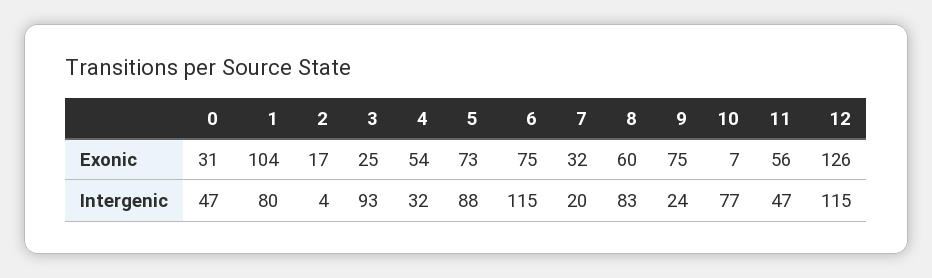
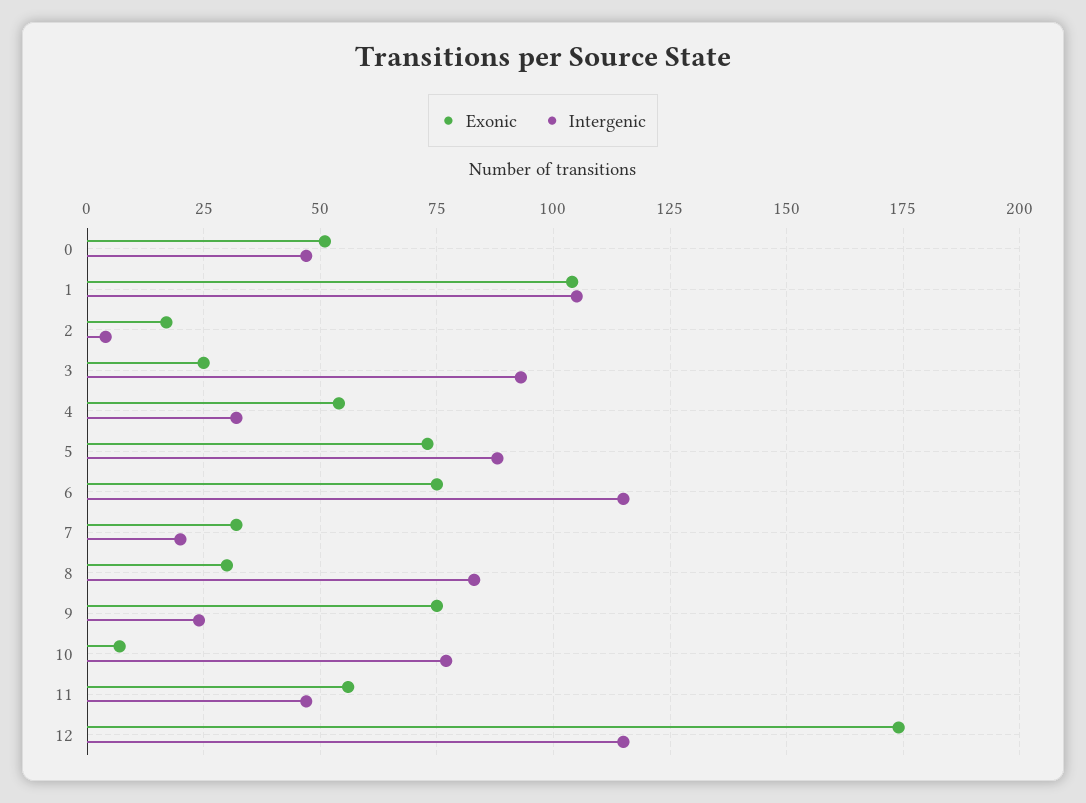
Exonic, 0: 31 -> 50
Exonic, 8: 60 -> 30
Exonic, 12: 126 -> 175
Intergenic, 1: 80 -> 105

